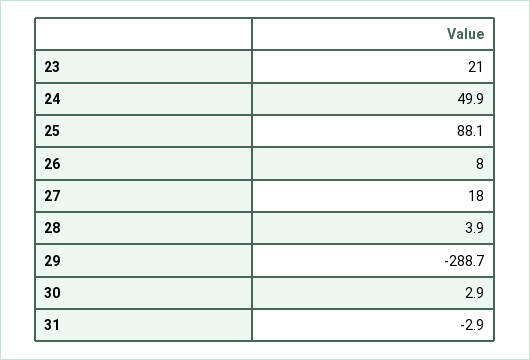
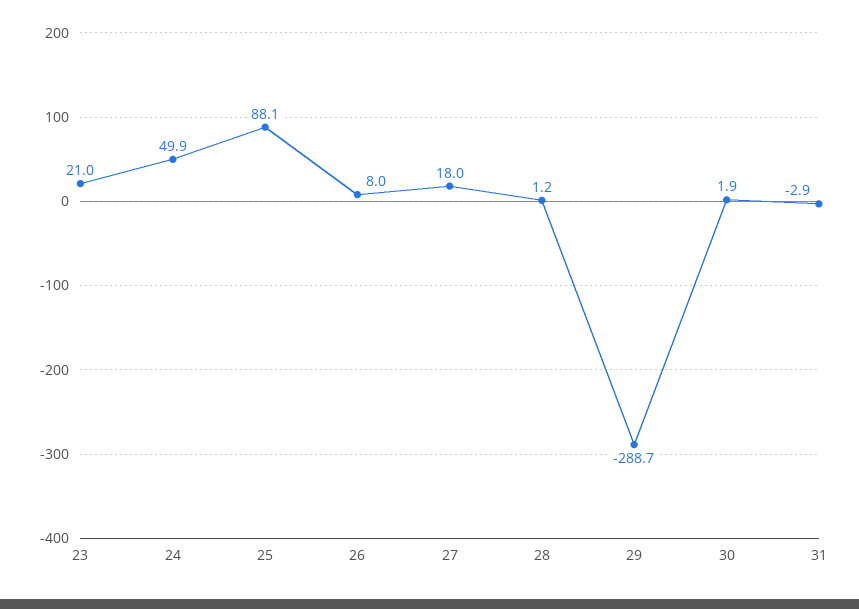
28: 3.9 -> 1.2
30: 2.9 -> 1.9

